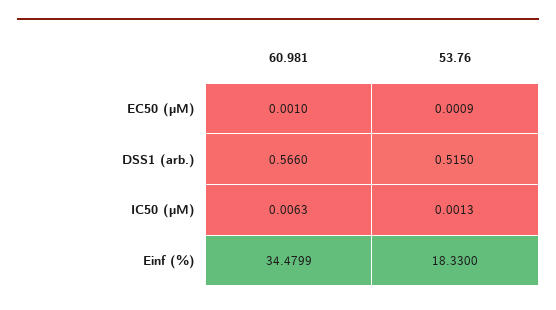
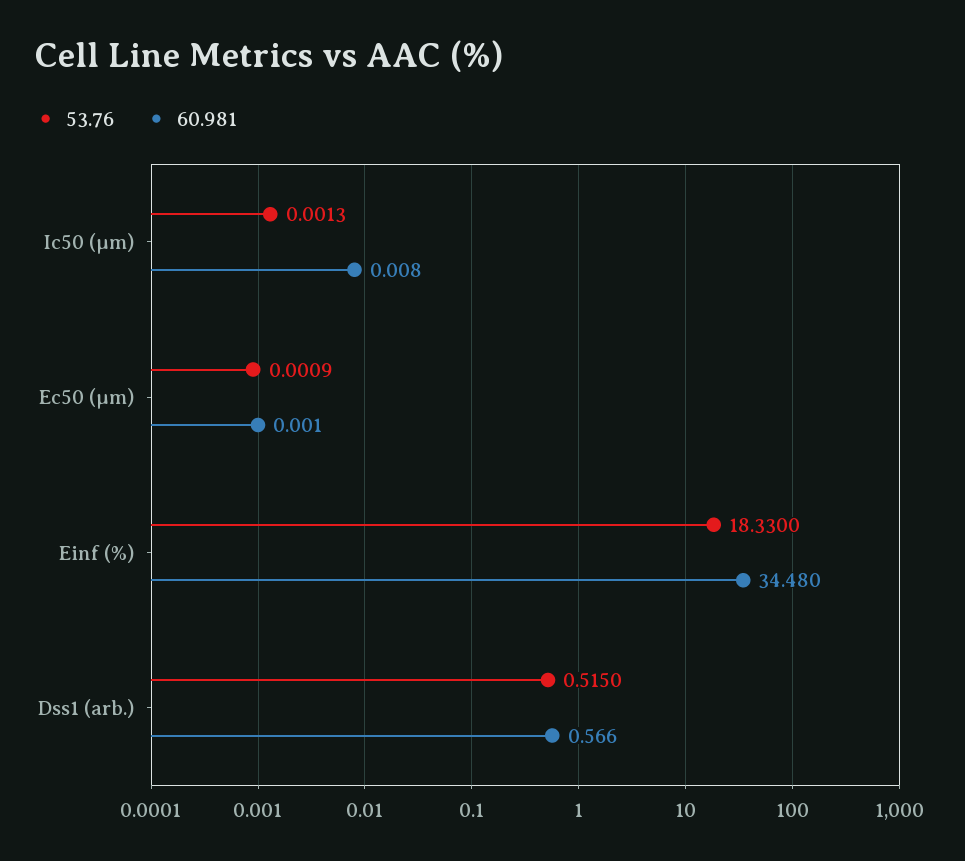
60.981, IC50 (µM): 0.0063 -> 0.008
60.981, Einf (%): 34.4799 -> 34.48

